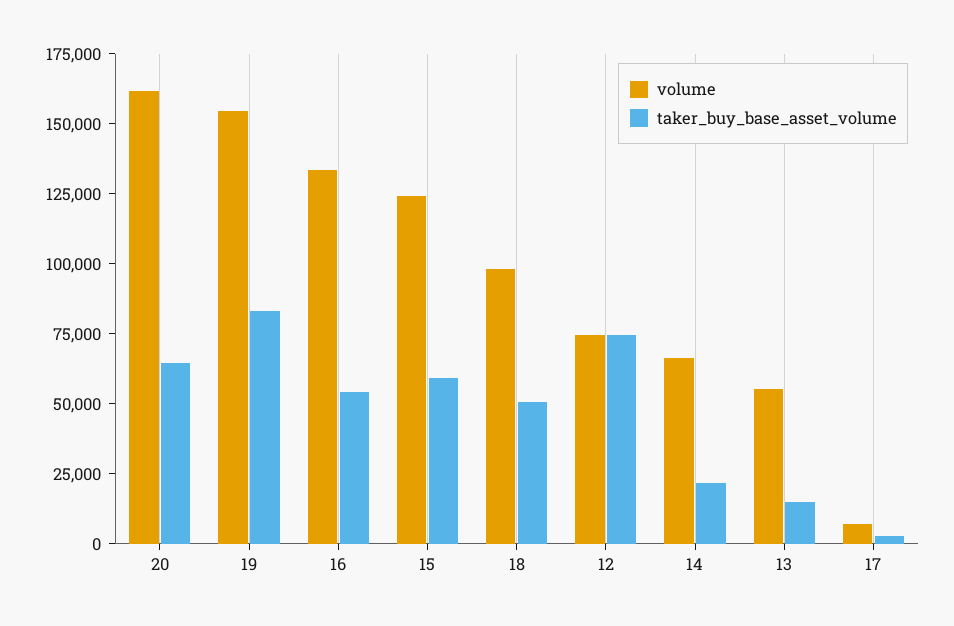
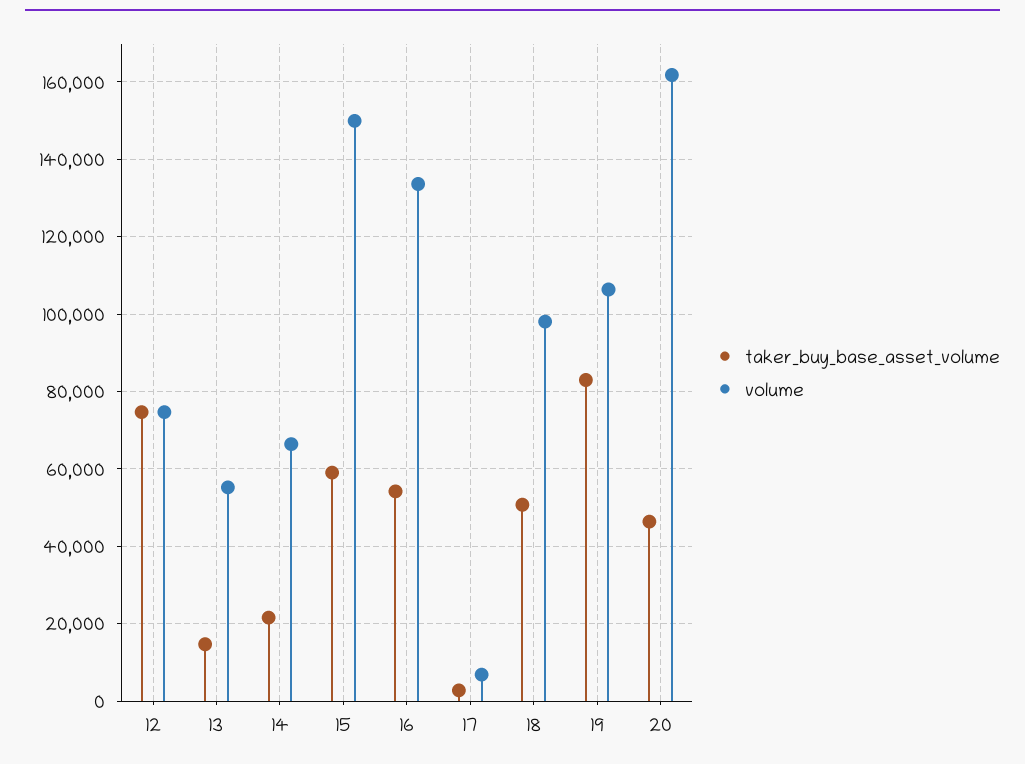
taker_buy_base_asset_volume, 20: 65000 -> 46000
volume, 19: 155000 -> 106000
volume, 15: 125000 -> 150000

